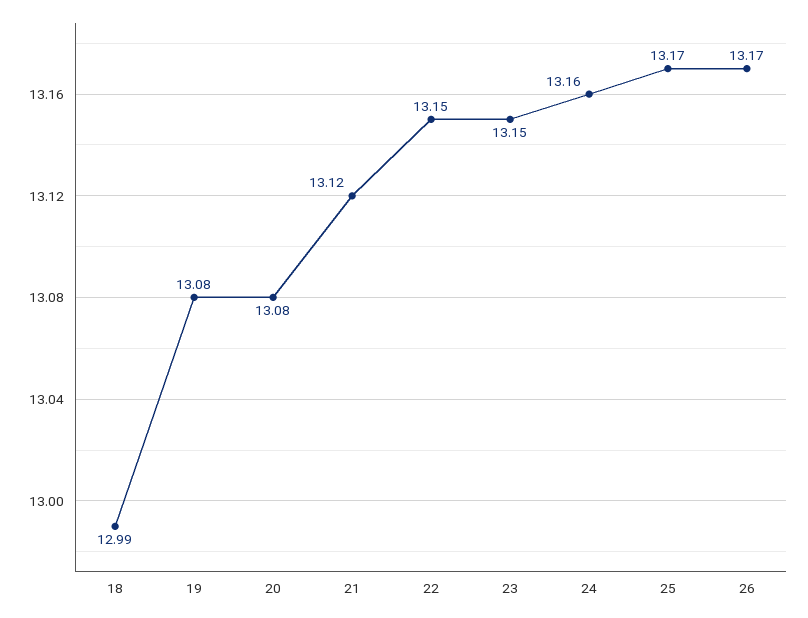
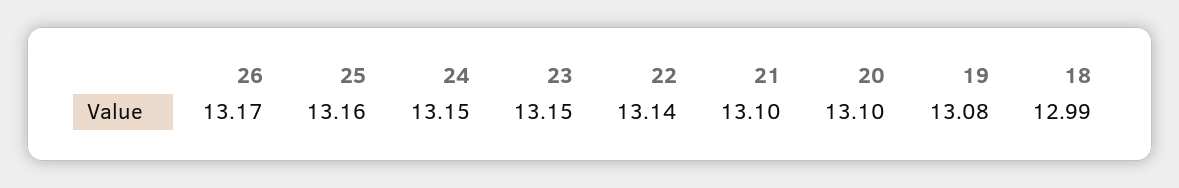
20: 13.08 -> 13.1
21: 13.12 -> 13.1
22: 13.15 -> 13.14
24: 13.16 -> 13.15
25: 13.17 -> 13.16

